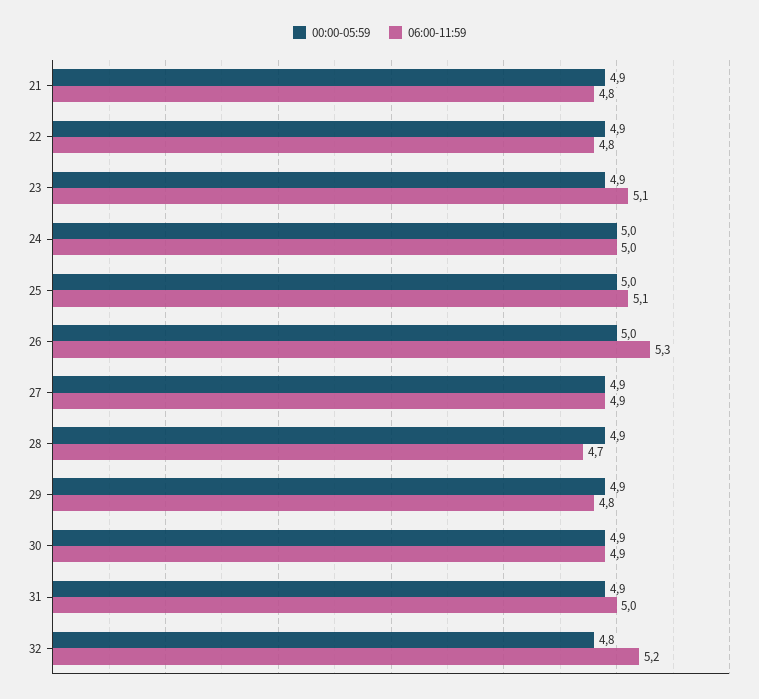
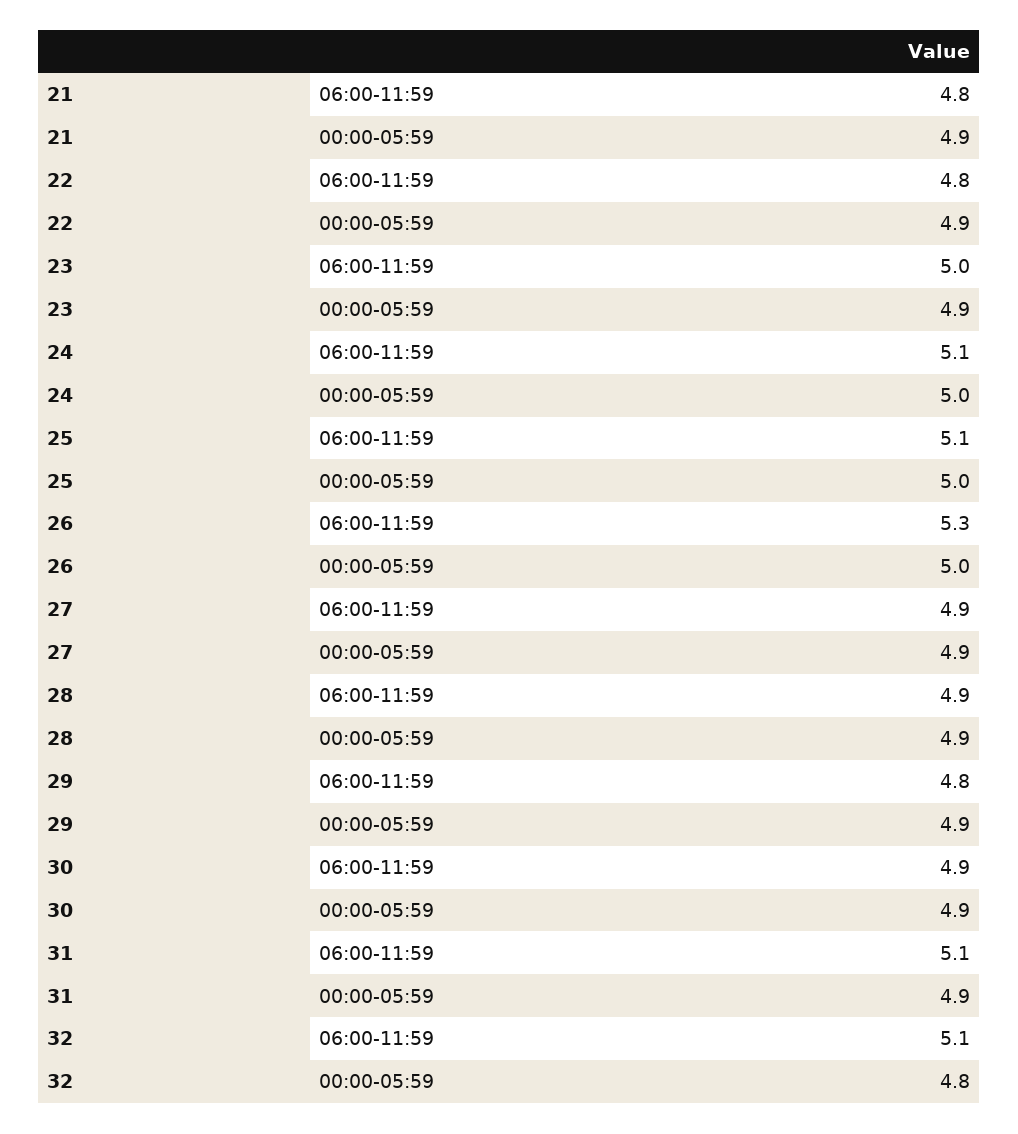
06:00-11:59, 23: 5.1 -> 5
06:00-11:59, 24: 5 -> 5.1
06:00-11:59, 28: 4.7 -> 4.9
06:00-11:59, 31: 5 -> 5.1
06:00-11:59, 32: 5.2 -> 5.1

